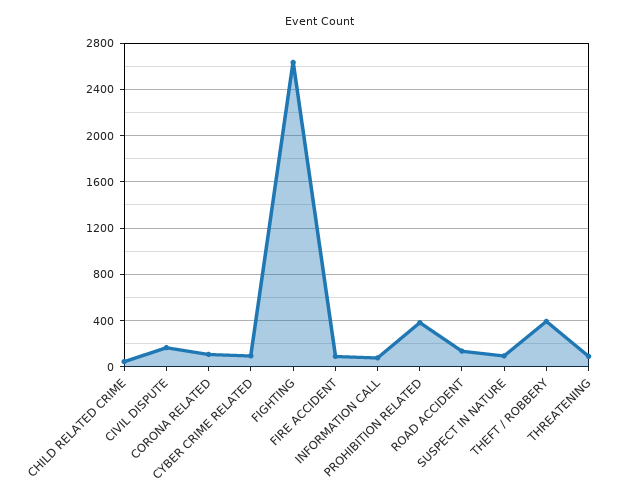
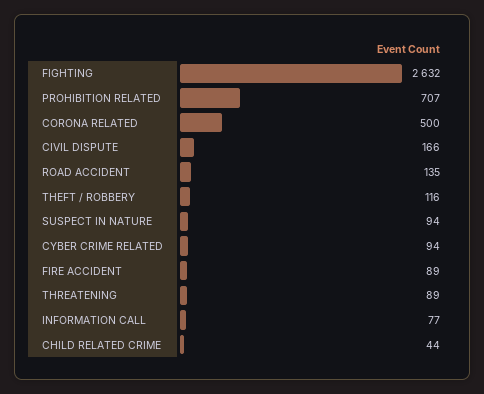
CORONA RELATED: 100 -> 500
PROHIBITION RELATED: 400 -> 707
THEFT / ROBBERY: 400 -> 116

